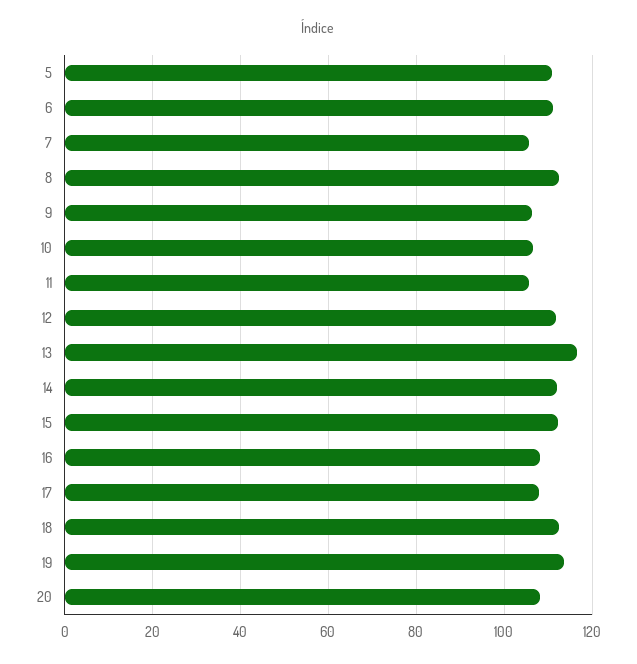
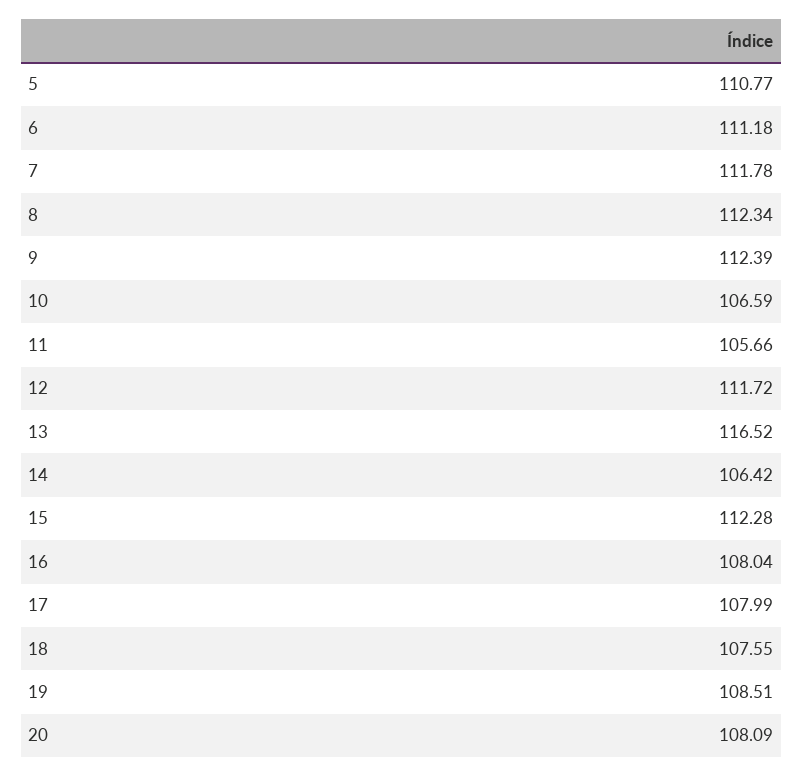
7: 106 -> 111.78
9: 106 -> 112.39
14: 112 -> 106.42
18: 112 -> 107.55
19: 114 -> 108.51

